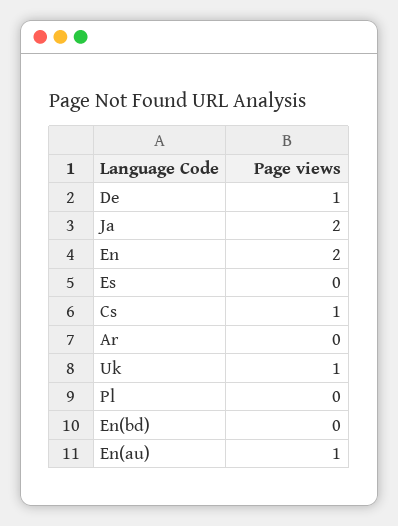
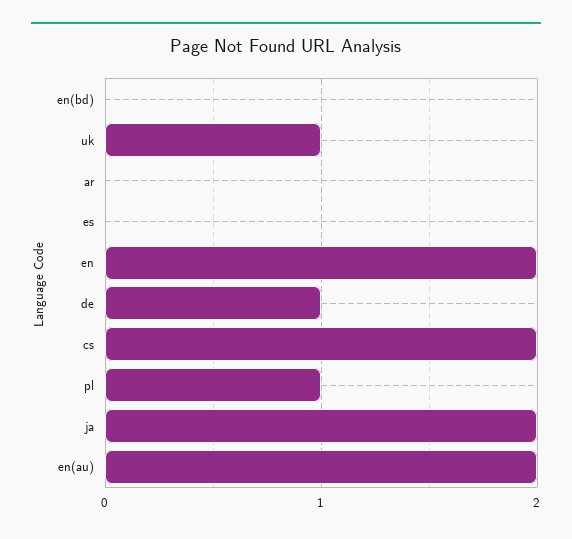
Cs: 1 -> 2
Pl: 0 -> 1
En(au): 1 -> 2

